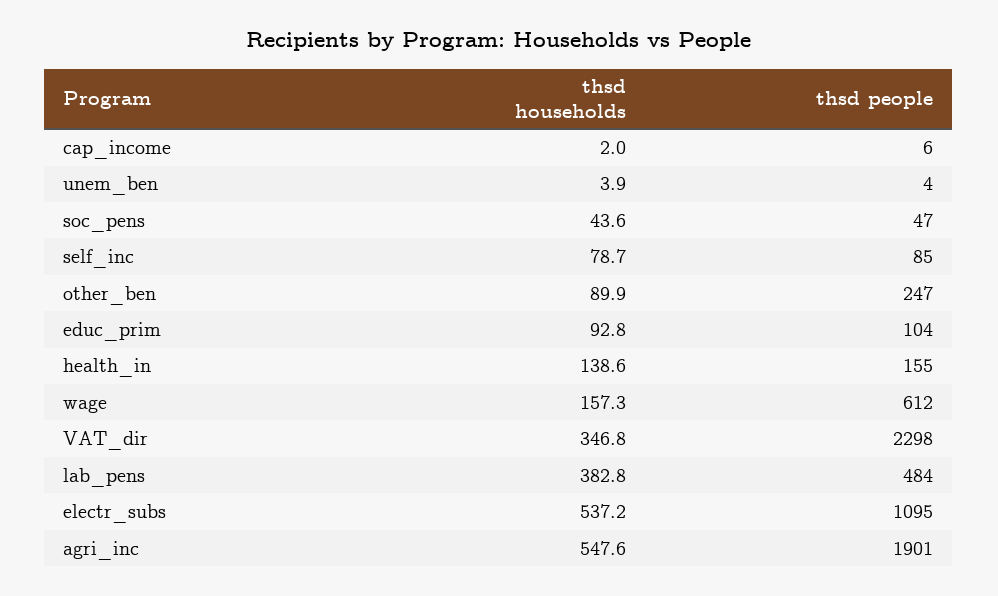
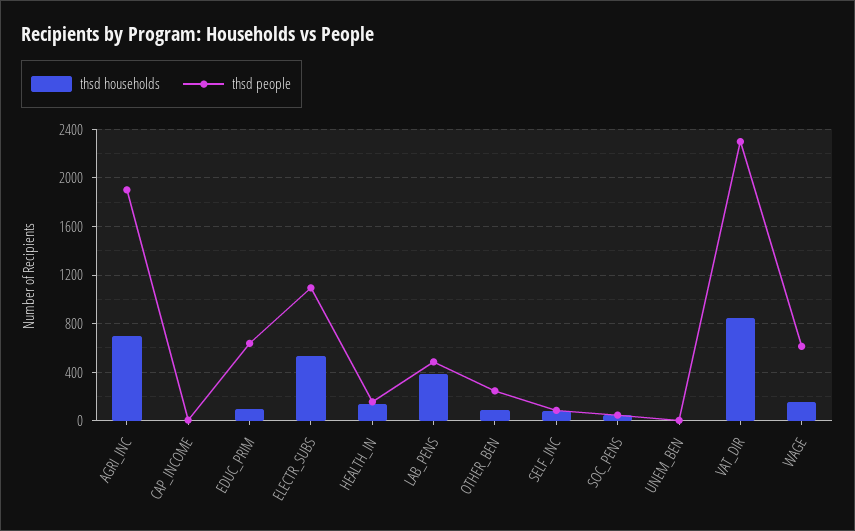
thsd people, educ_prim: 104 -> 650
thsd households, VAT_dir: 346.8 -> 850
thsd households, agri_inc: 547.6 -> 700

